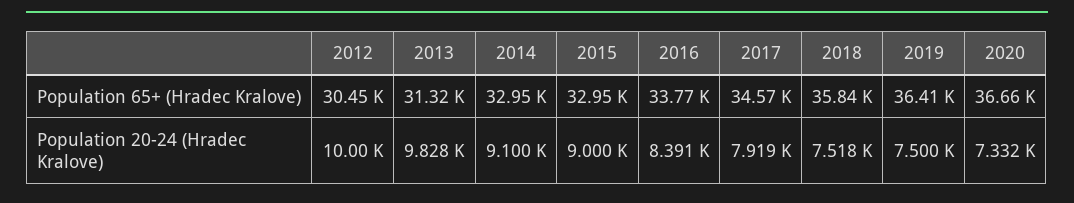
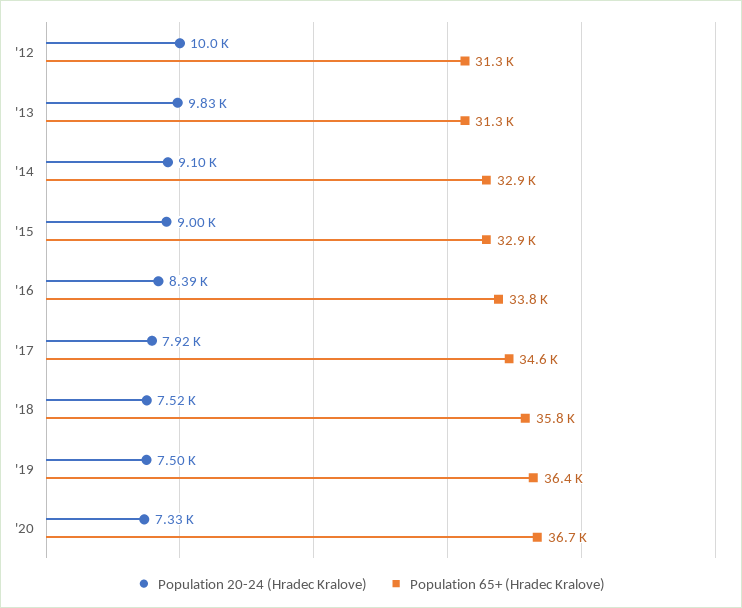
Population 65+ (Hradec Kralove), 2012: 30450 -> 31300

